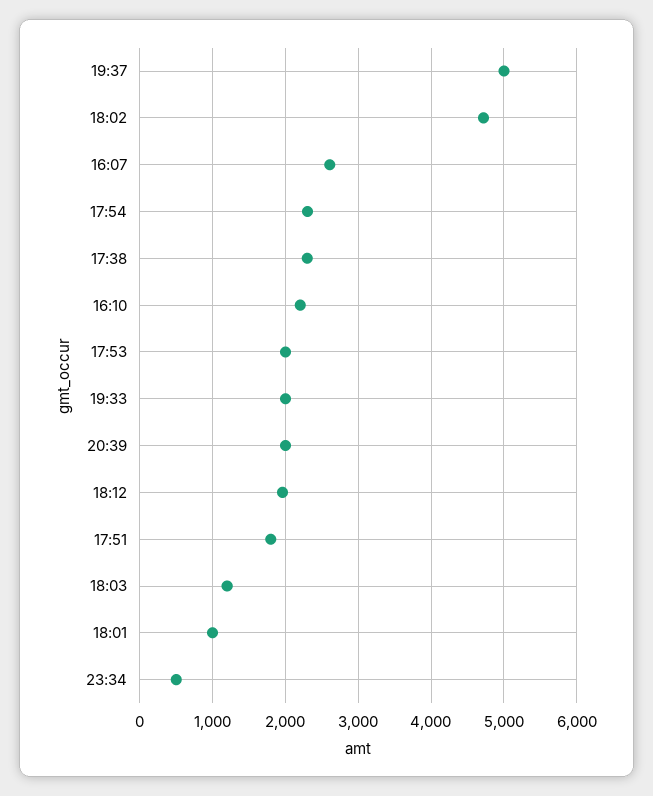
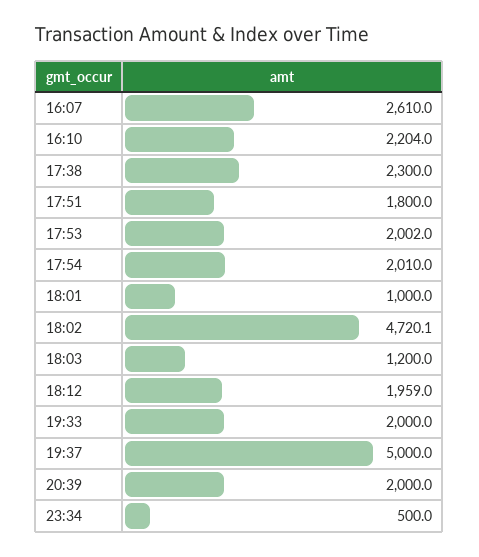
17:54: 2300 -> 2010

